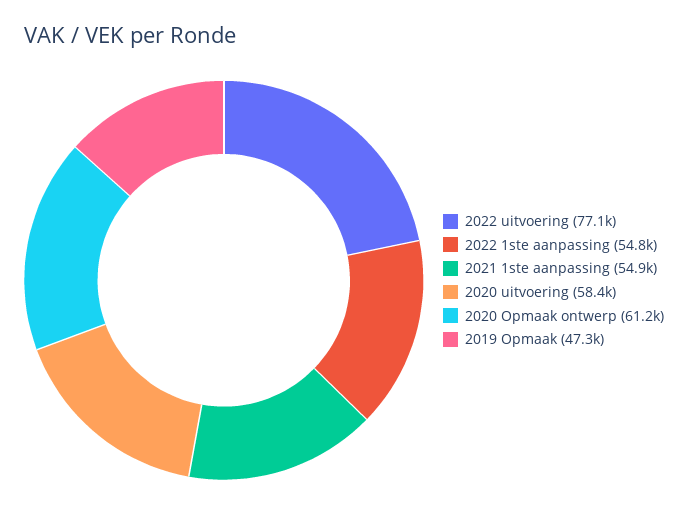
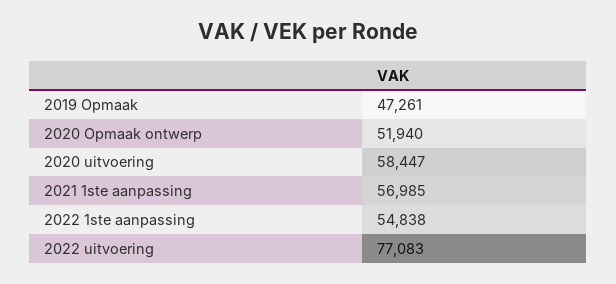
2021 1ste aanpassing: 54900 -> 56985
2020 Opmaak ontwerp: 61200 -> 51940

